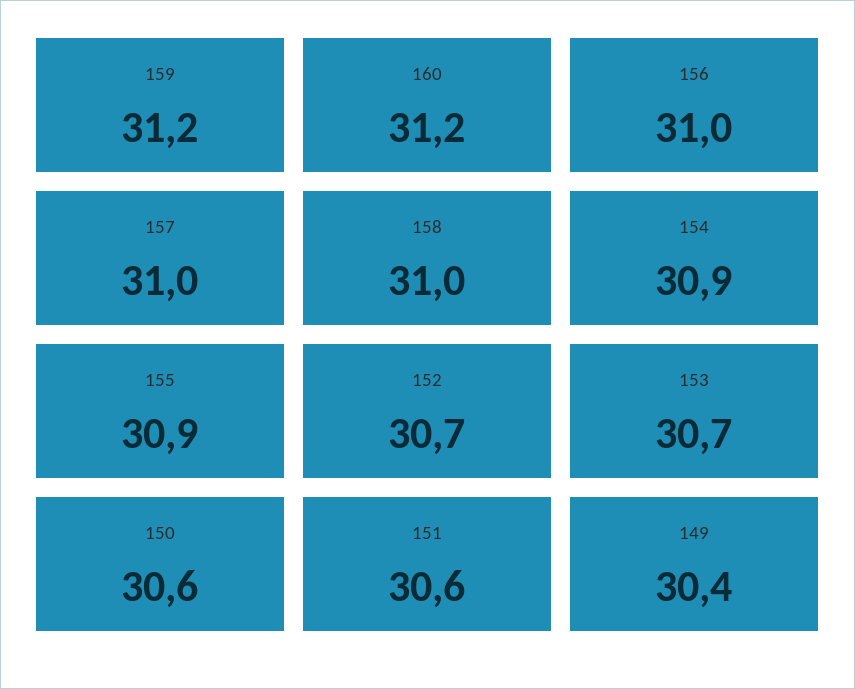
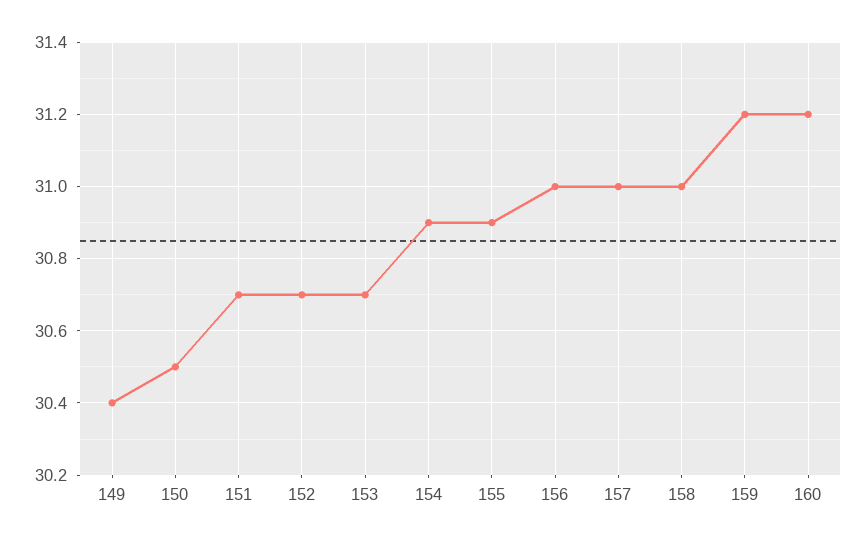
150: 30.6 -> 30.5
151: 30.6 -> 30.7

